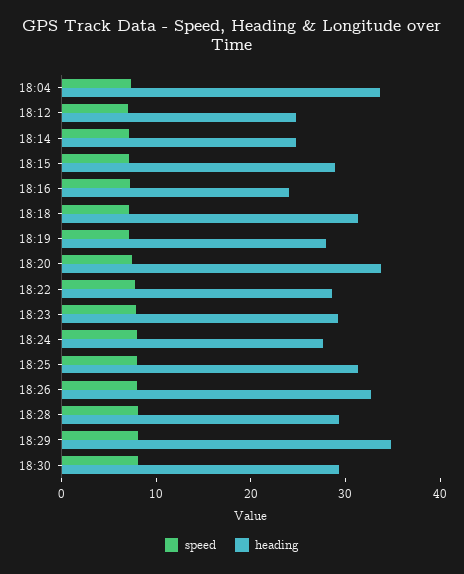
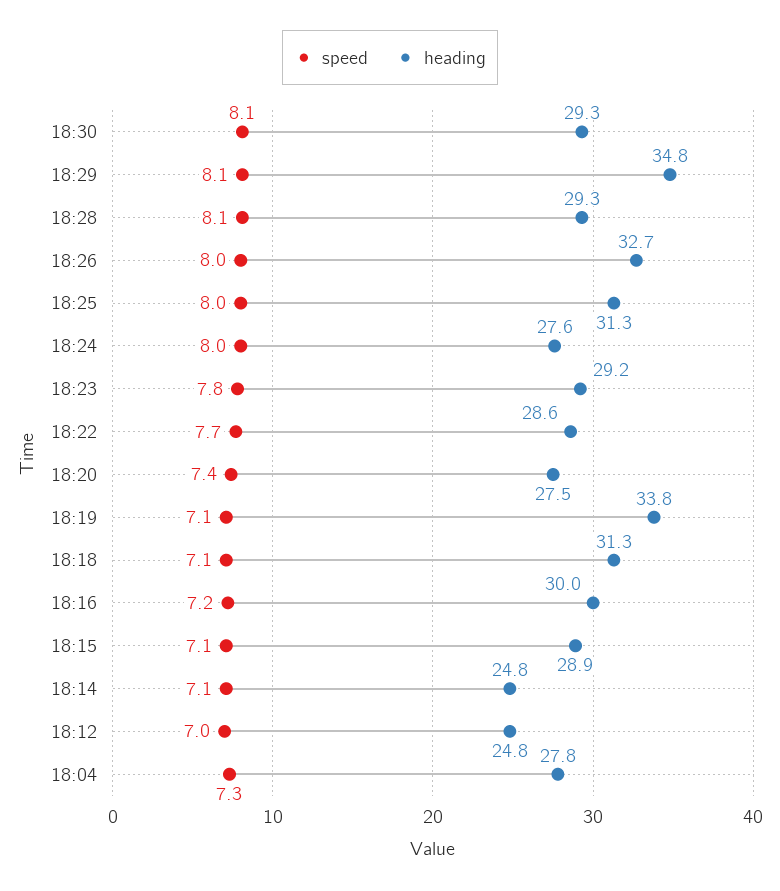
heading, 18:04: 34 -> 27.8
heading, 18:16: 24 -> 30
heading, 18:19: 28 -> 33.8
heading, 18:20: 34 -> 27.5

